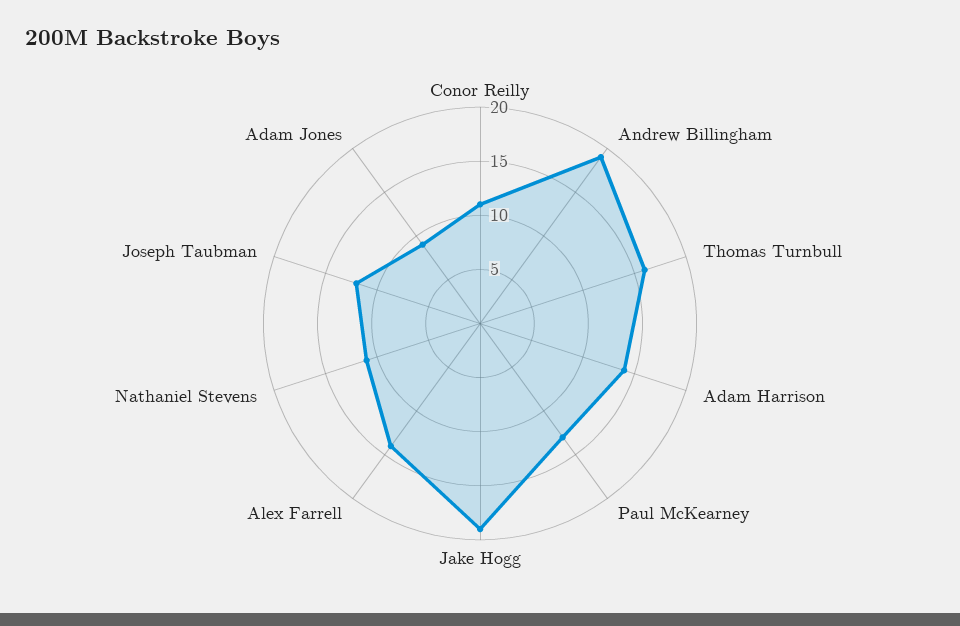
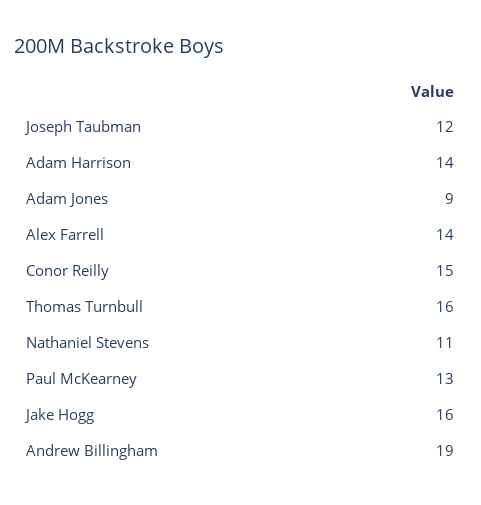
Conor Reilly: 11 -> 15
Jake Hogg: 19 -> 16

